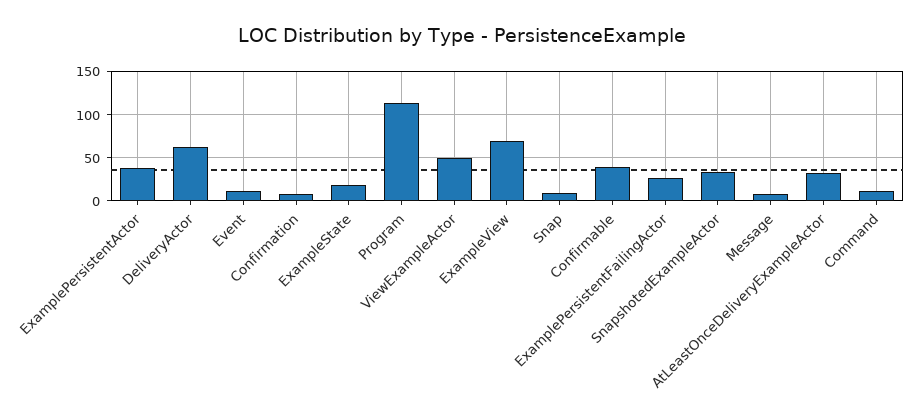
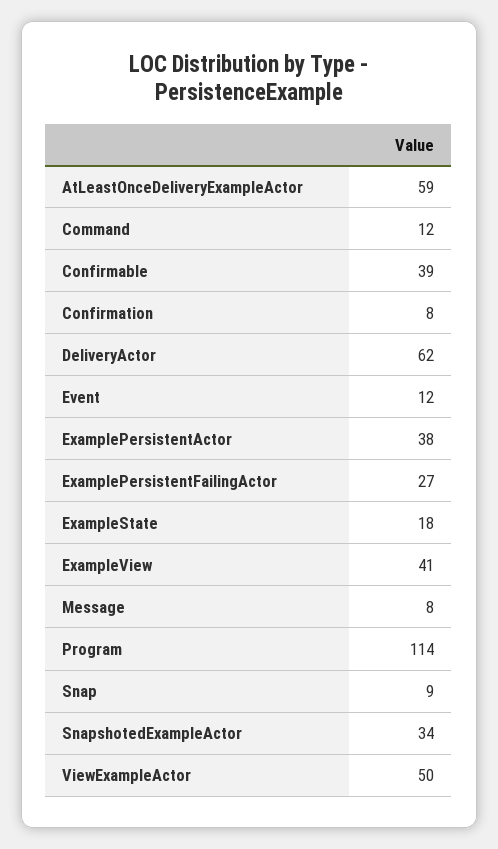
ExampleView: 70 -> 41
AtLeastOnceDeliveryExampleActor: 30 -> 59

